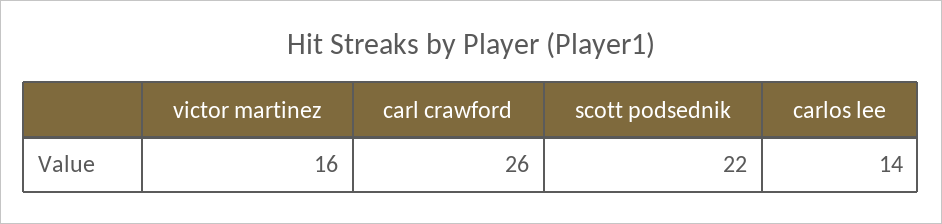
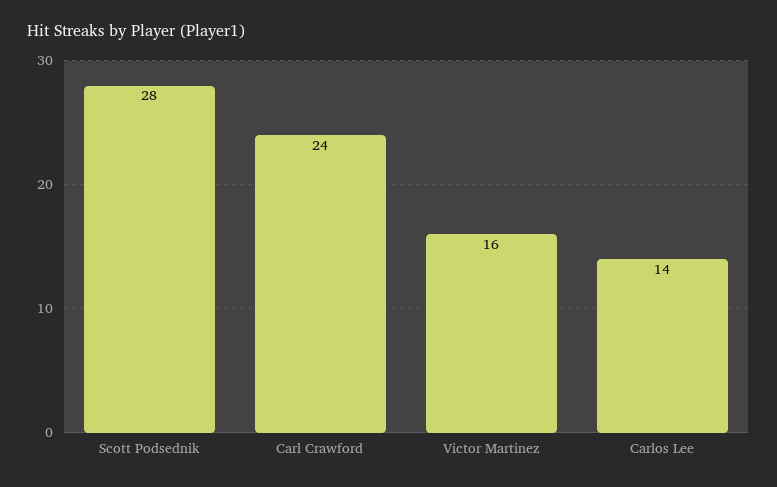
carl crawford: 26 -> 24
scott podsednik: 22 -> 28

